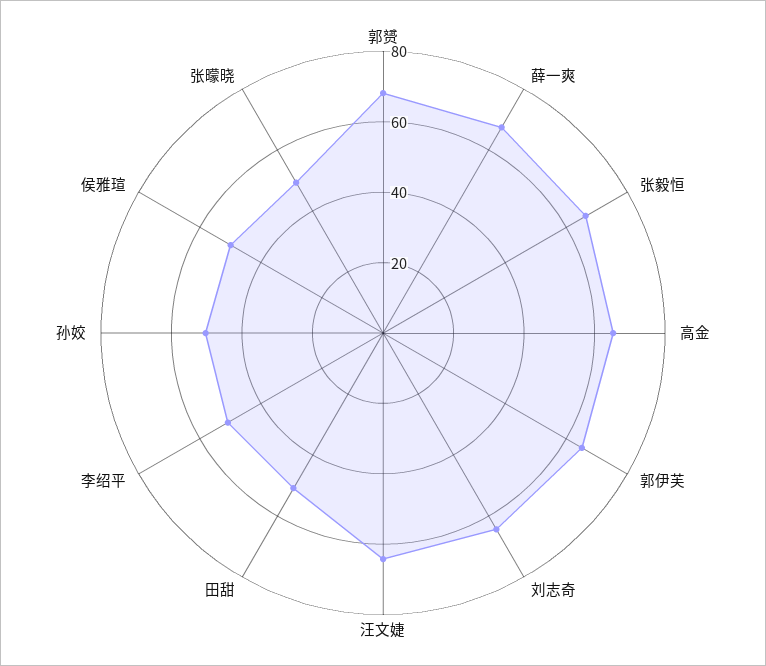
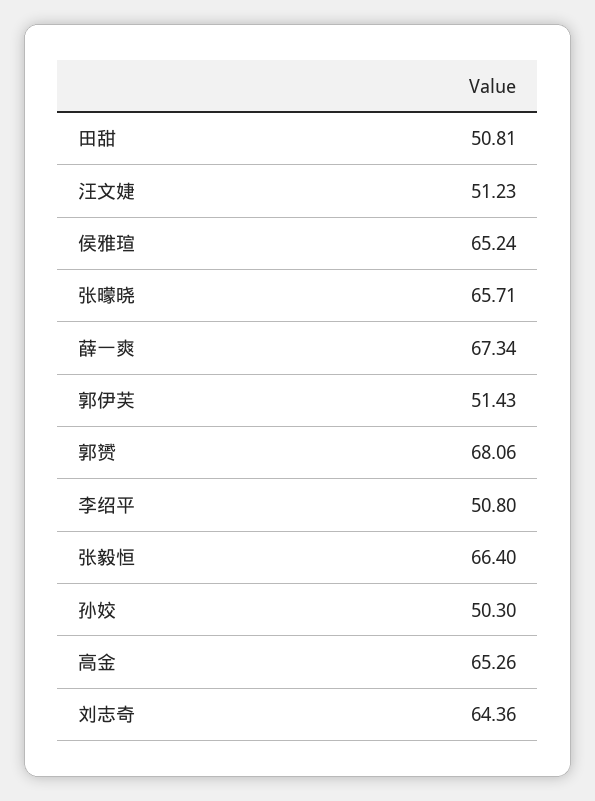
郭伊芙: 65 -> 51.43
汪文婕: 65 -> 51.23
侯雅瑄: 50 -> 65.24
张曚晓: 50 -> 65.71

